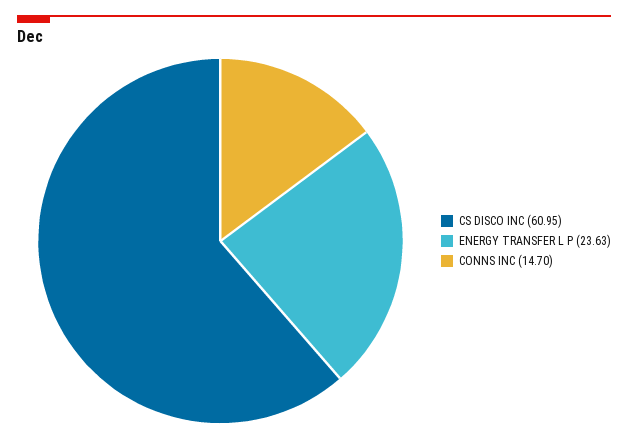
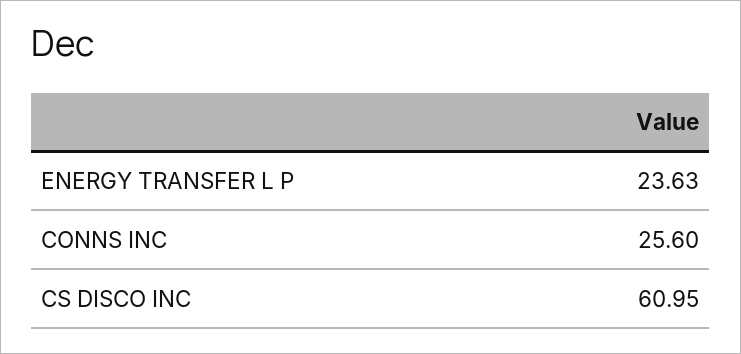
CONNS INC: 14.7 -> 25.6

